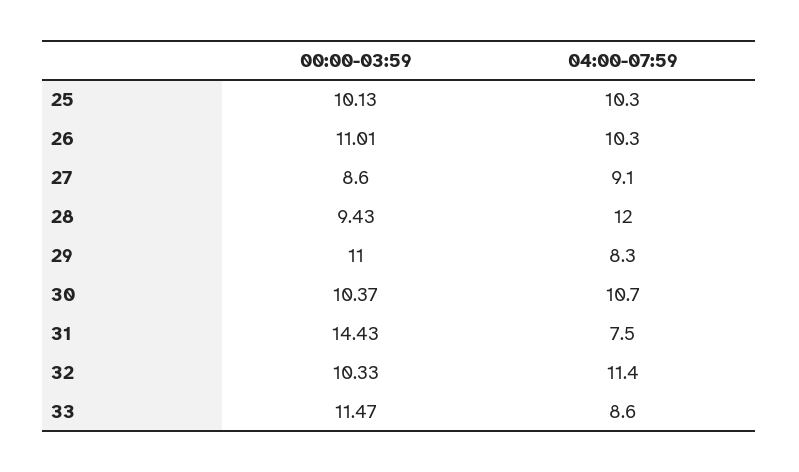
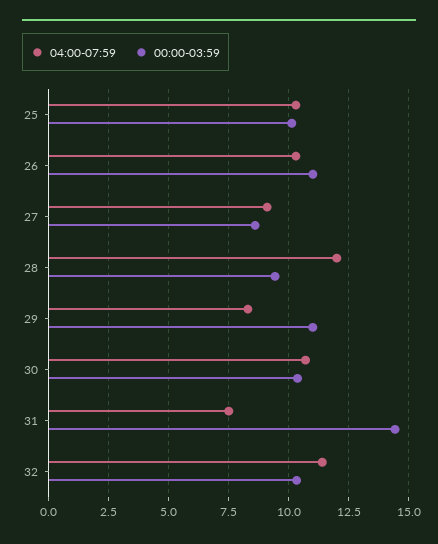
00:00-03:59, 33: 11.47 -> none
04:00-07:59, 33: 8.6 -> none

